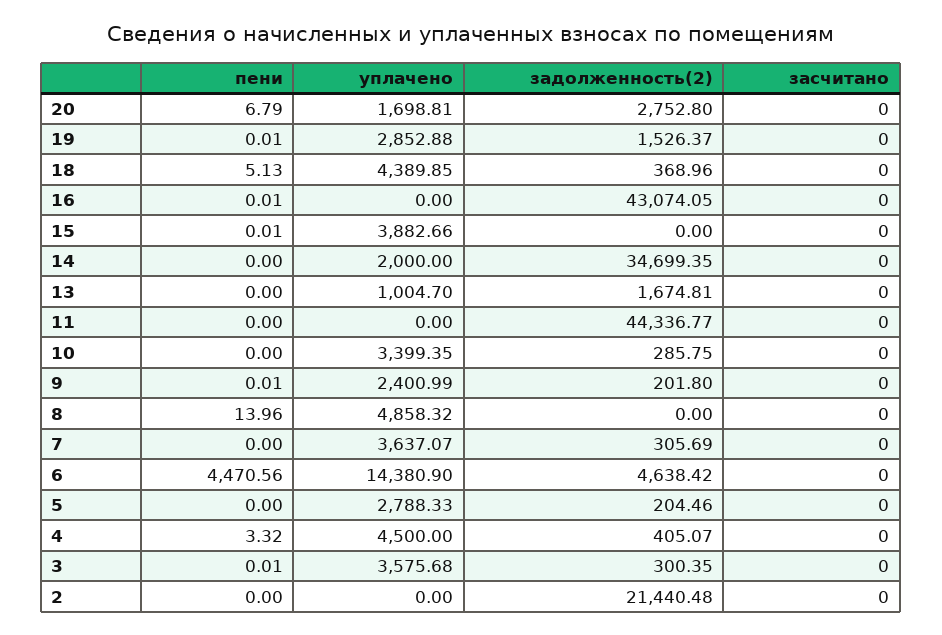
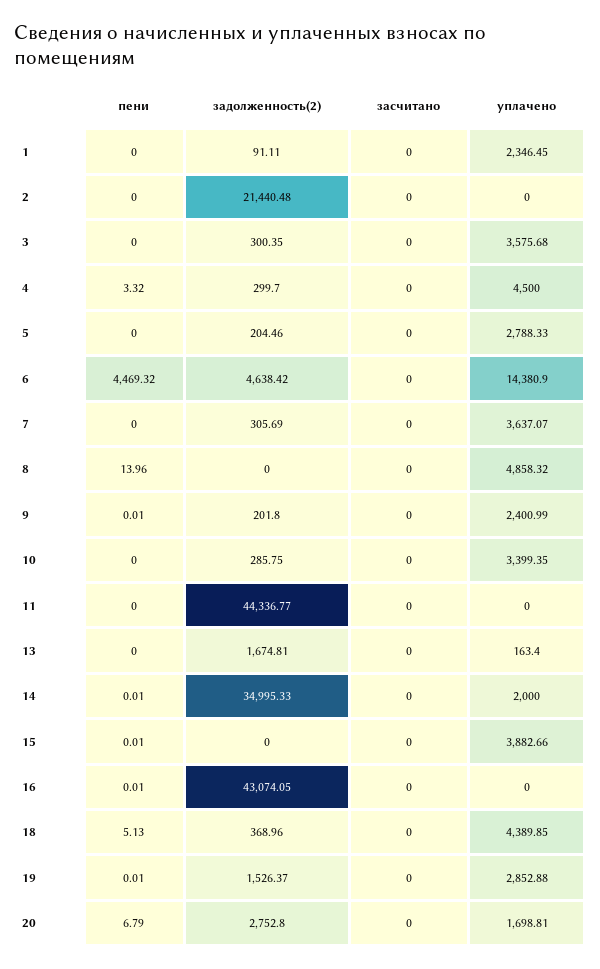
пени, 14: 0 -> 0.01
задолженность(2), 14: 34699.35 -> 34995.33
уплачено, 13: 1004.7 -> 163.4
пени, 6: 4470.56 -> 4469.32
задолженность(2), 4: 405.07 -> 299.7
пени, 3: 0.01 -> 0
пени, 1: none -> 0
задолженность(2), 1: none -> 91.11
засчитано, 1: none -> 0
уплачено, 1: none -> 2346.45

